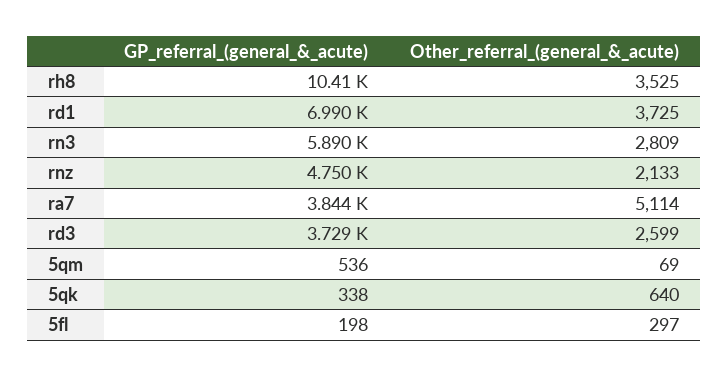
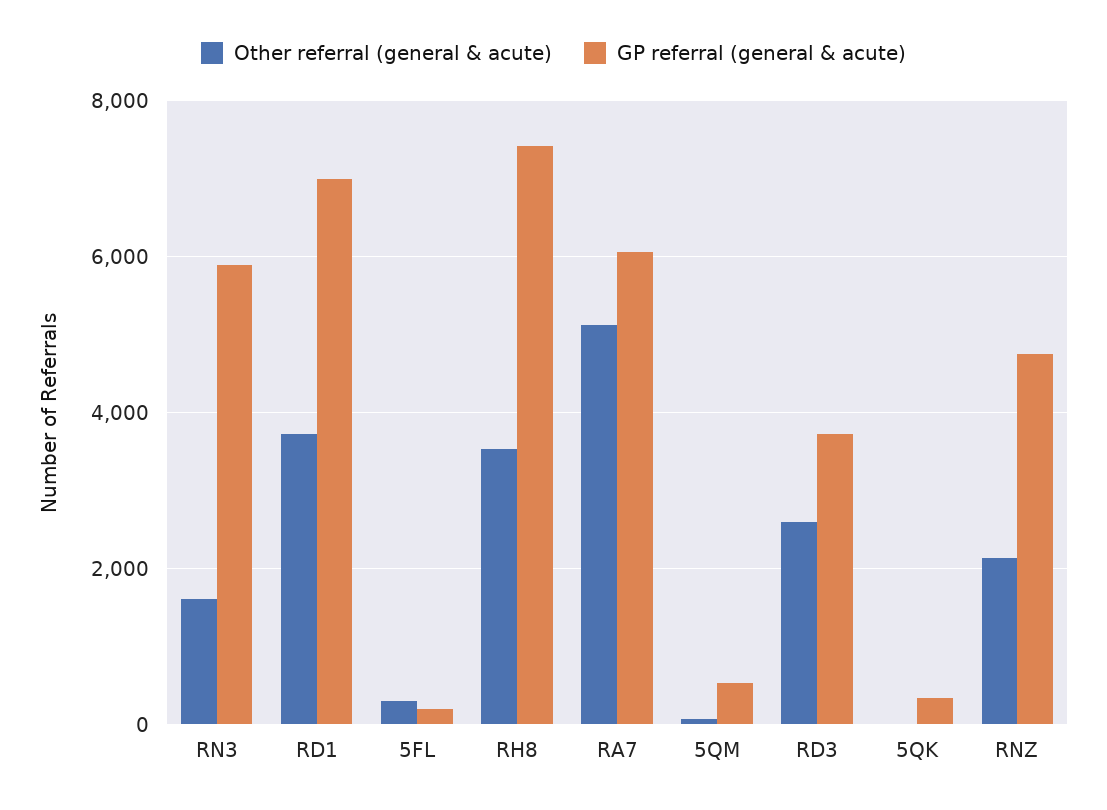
GP_referral_(general_&_acute), rh8: 10410 -> 7400
Other_referral_(general_&_acute), rn3: 2809 -> 1600
GP_referral_(general_&_acute), ra7: 3844 -> 6000
Other_referral_(general_&_acute), 5qk: 640 -> 0

